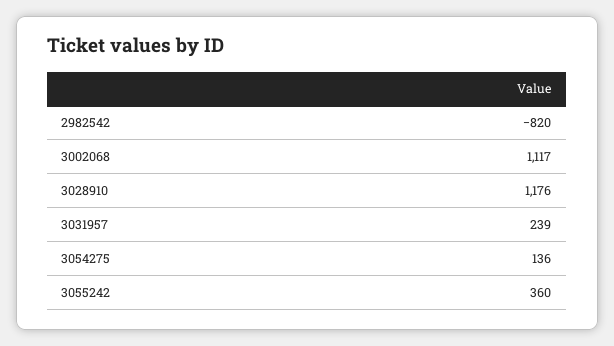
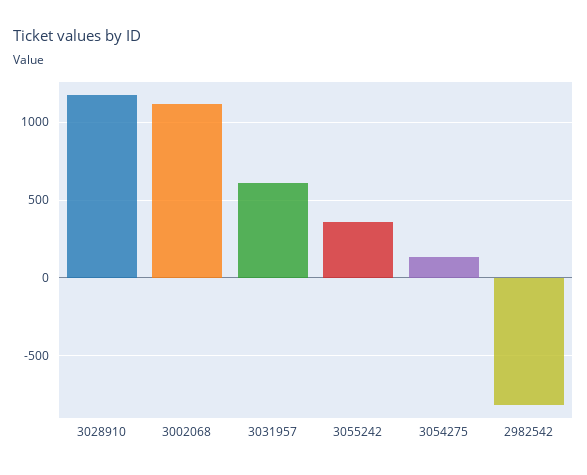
3031957: 239 -> 600

